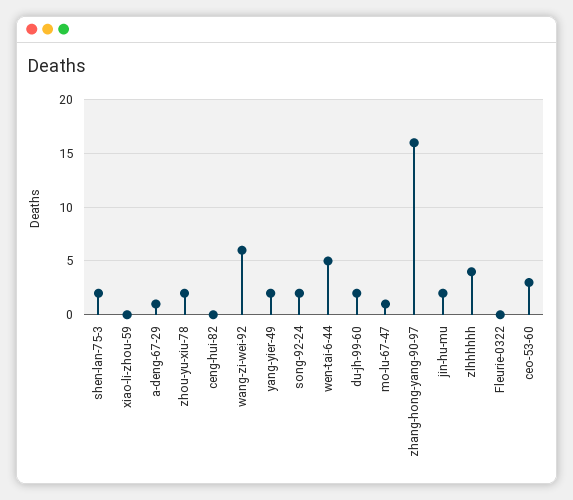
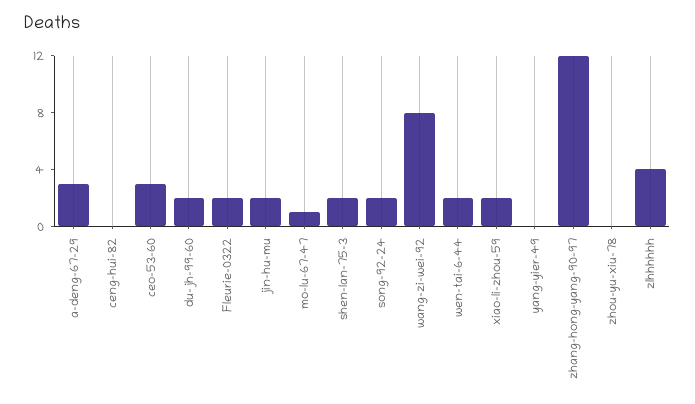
xiao-li-zhou-59: 0 -> 2
a-deng-67-29: 1 -> 3
zhou-yu-xiu-78: 2 -> 0
wang-zi-wei-92: 6 -> 8
yang-yier-49: 2 -> 0
wen-tai-6-44: 5 -> 2
zhang-hong-yang-90-97: 16 -> 12
Fleurie-0322: 0 -> 2

